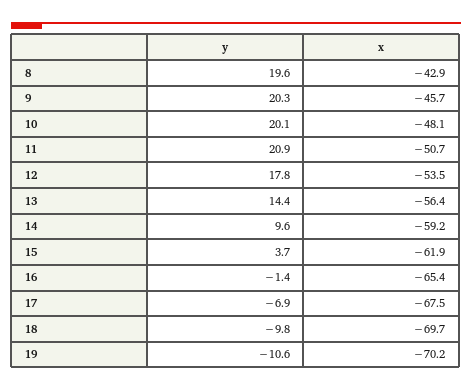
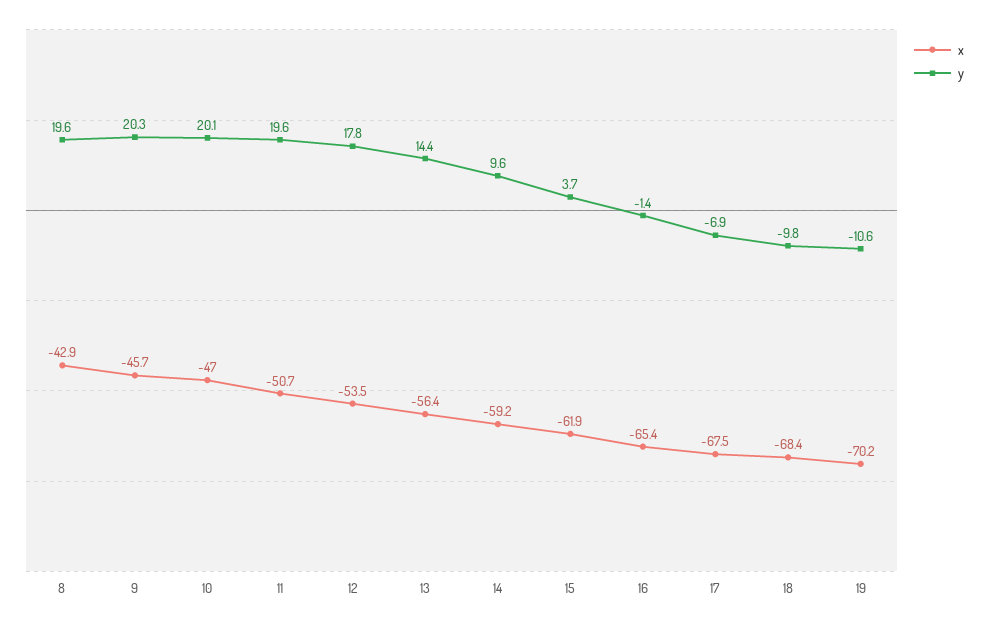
x, 10: -48.1 -> -47
y, 11: 20.9 -> 19.6
x, 18: -69.7 -> -68.4

